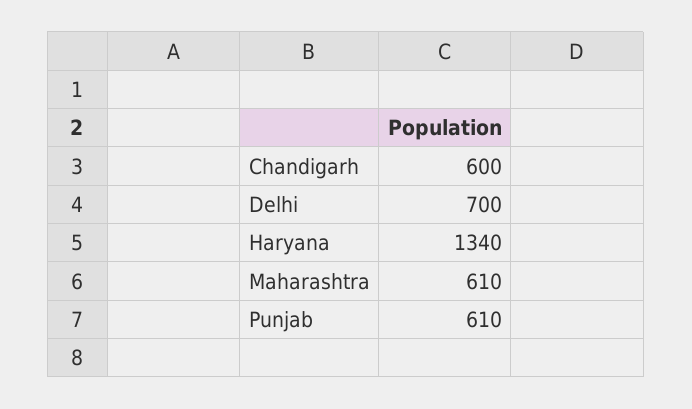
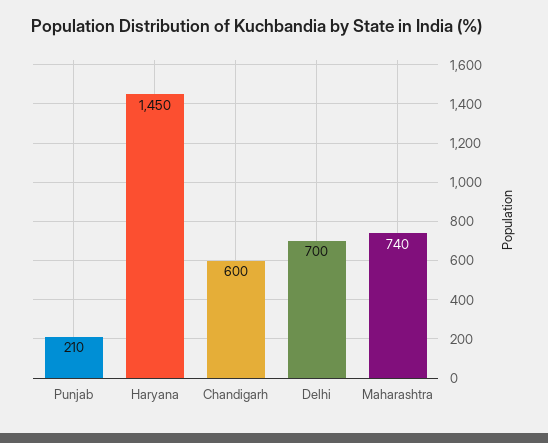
Haryana: 1340 -> 1450
Maharashtra: 610 -> 740
Punjab: 610 -> 210

